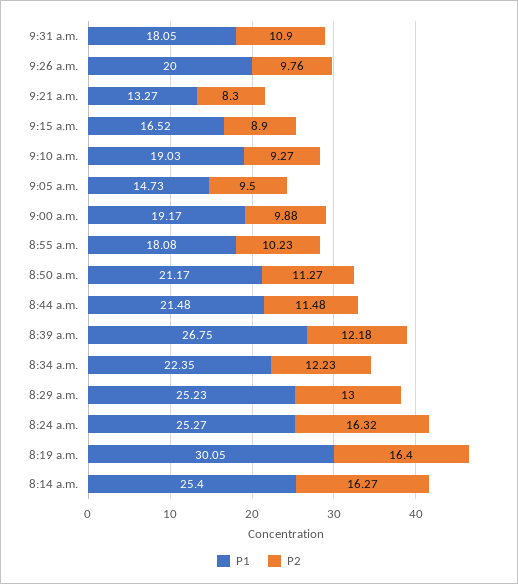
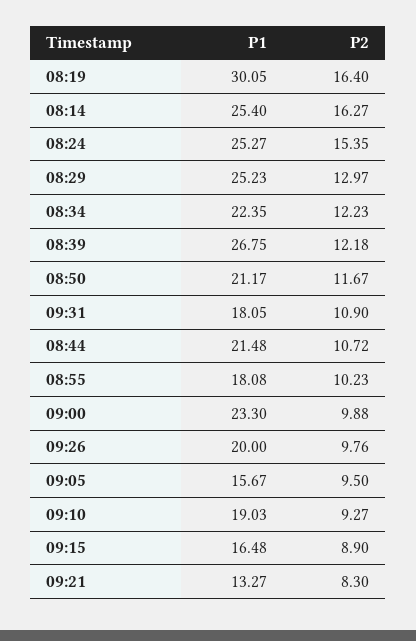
P1, 9:15 a.m.: 16.52 -> 16.48
P1, 9:05 a.m.: 14.73 -> 15.67
P1, 9:00 a.m.: 19.17 -> 23.3
P2, 8:50 a.m.: 11.27 -> 11.67
P2, 8:44 a.m.: 11.48 -> 10.72
P2, 8:29 a.m.: 13 -> 12.97
P2, 8:24 a.m.: 16.32 -> 15.35

